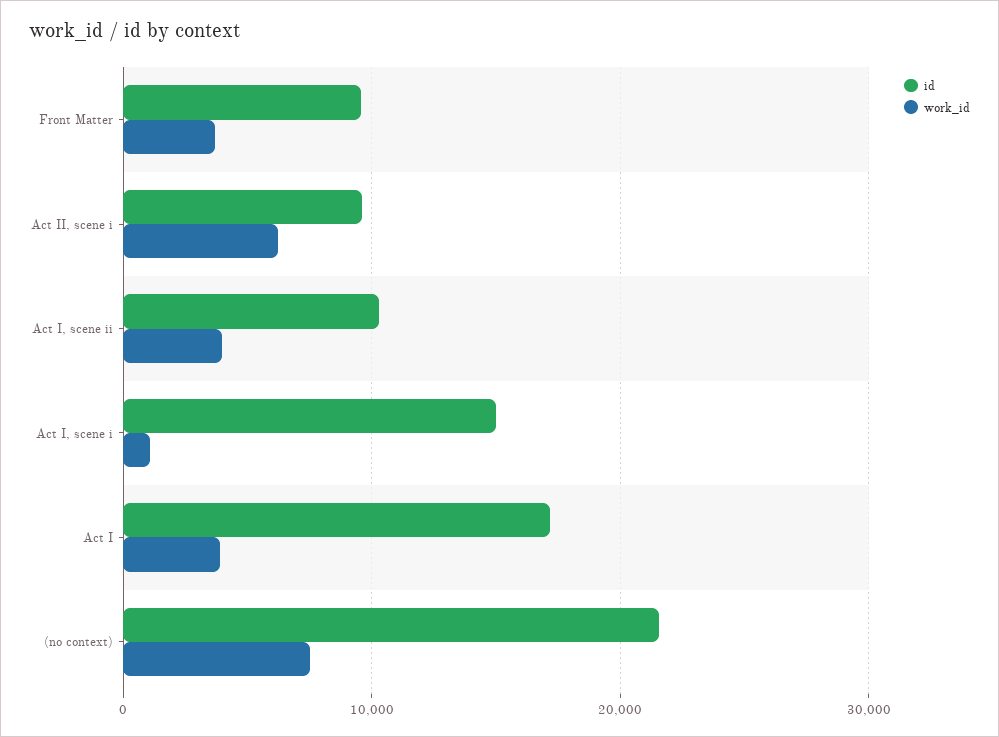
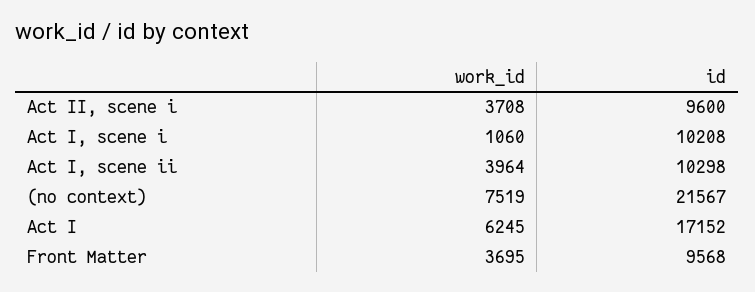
work_id, Act II, scene i: 6000 -> 3708
id, Act I, scene i: 15000 -> 10208
work_id, Act I: 4000 -> 6245

